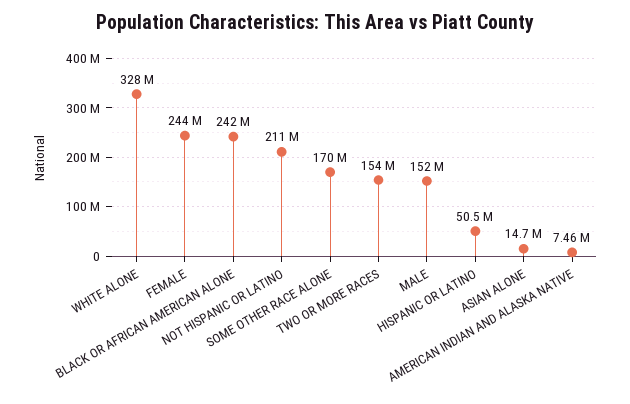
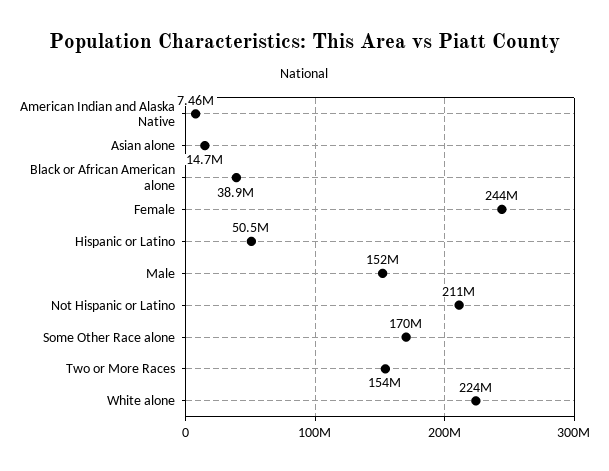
WHITE ALONE: 328000000 -> 224000000
BLACK OR AFRICAN AMERICAN ALONE: 242000000 -> 38900000

